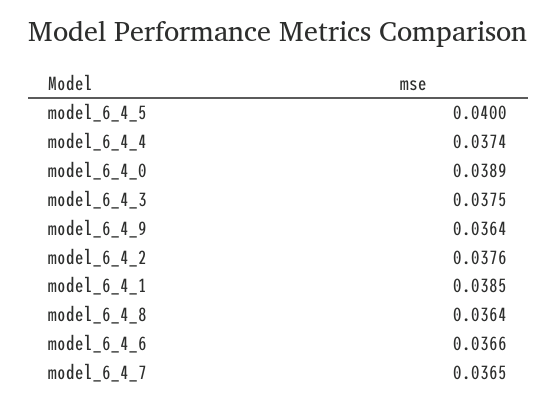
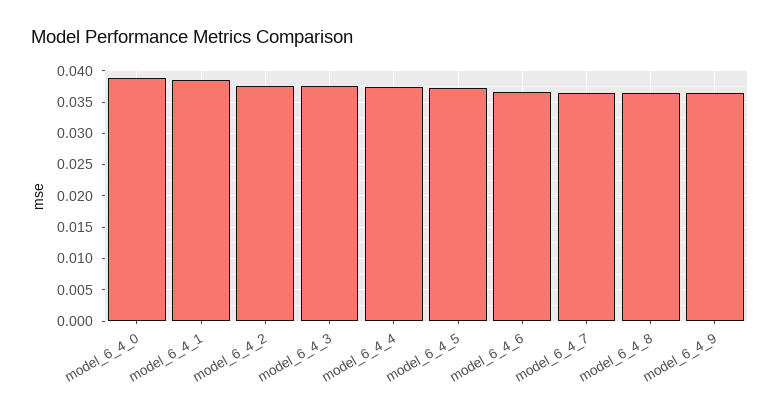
model_6_4_5: 0.04 -> 0.037

